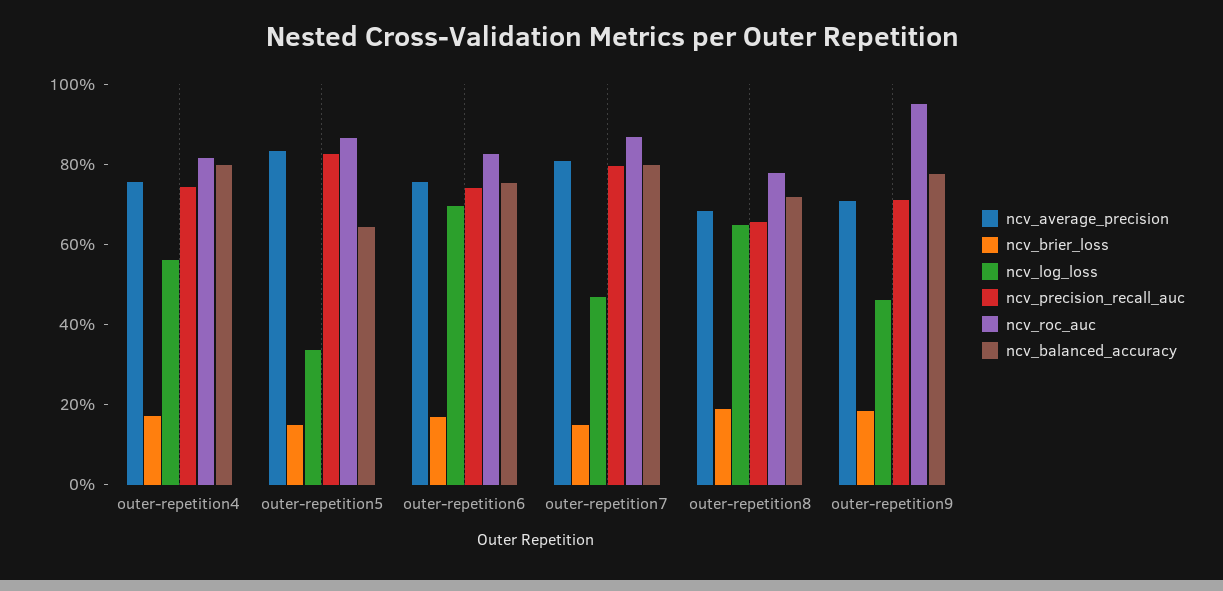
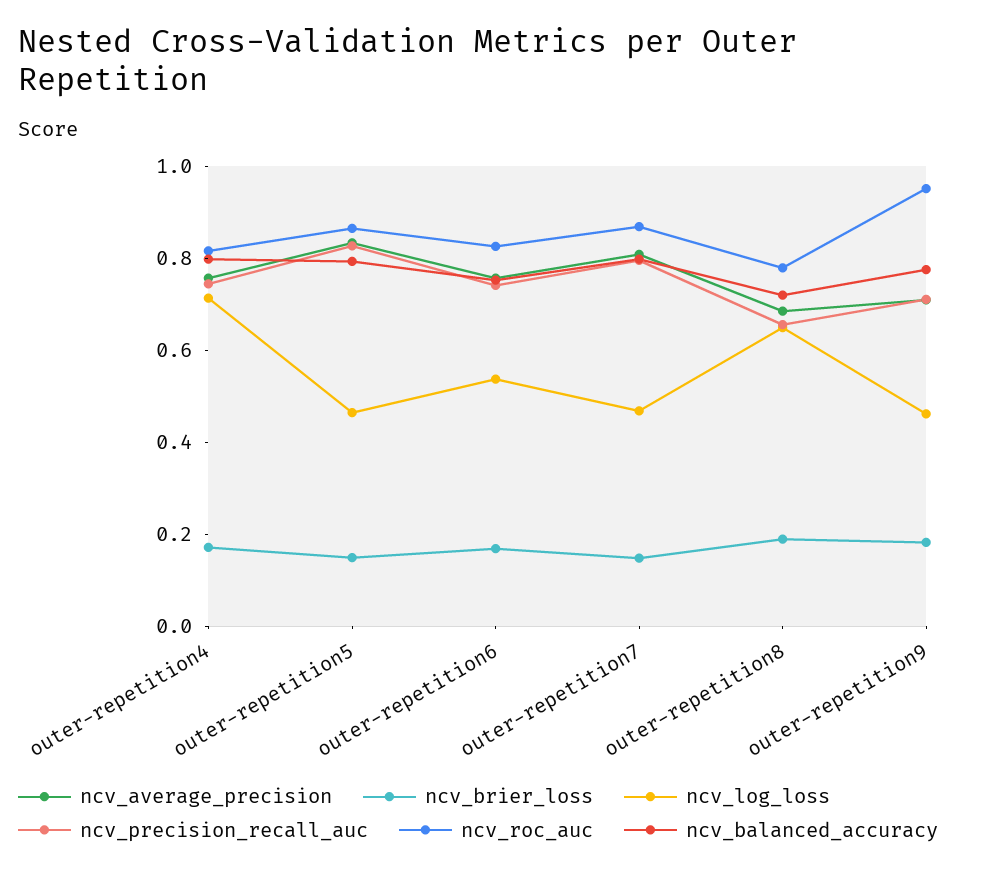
ncv_log_loss, outer-repetition4: 0.55 -> 0.7
ncv_log_loss, outer-repetition5: 0.35 -> 0.45
ncv_balanced_accuracy, outer-repetition5: 0.65 -> 0.8
ncv_log_loss, outer-repetition6: 0.7 -> 0.55

